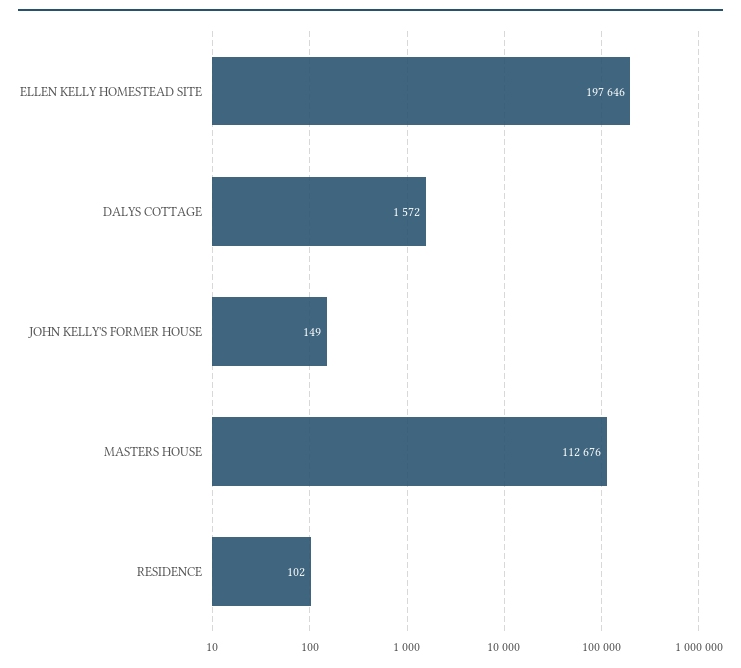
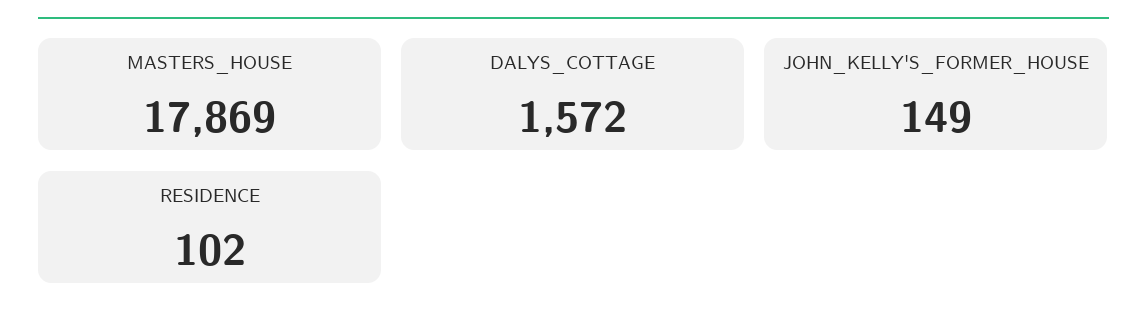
ELLEN KELLY HOMESTEAD SITE: 197646 -> none
MASTERS HOUSE: 112676 -> 17869

